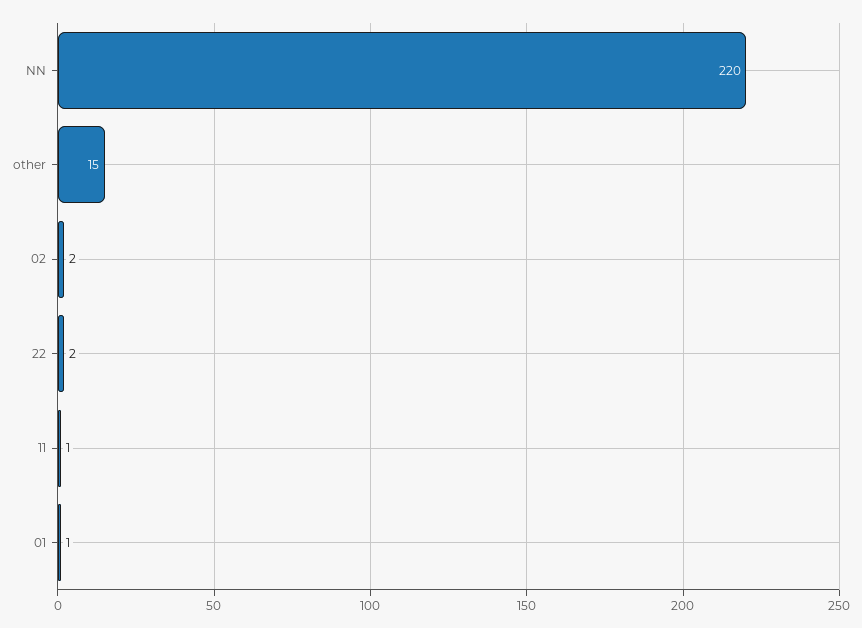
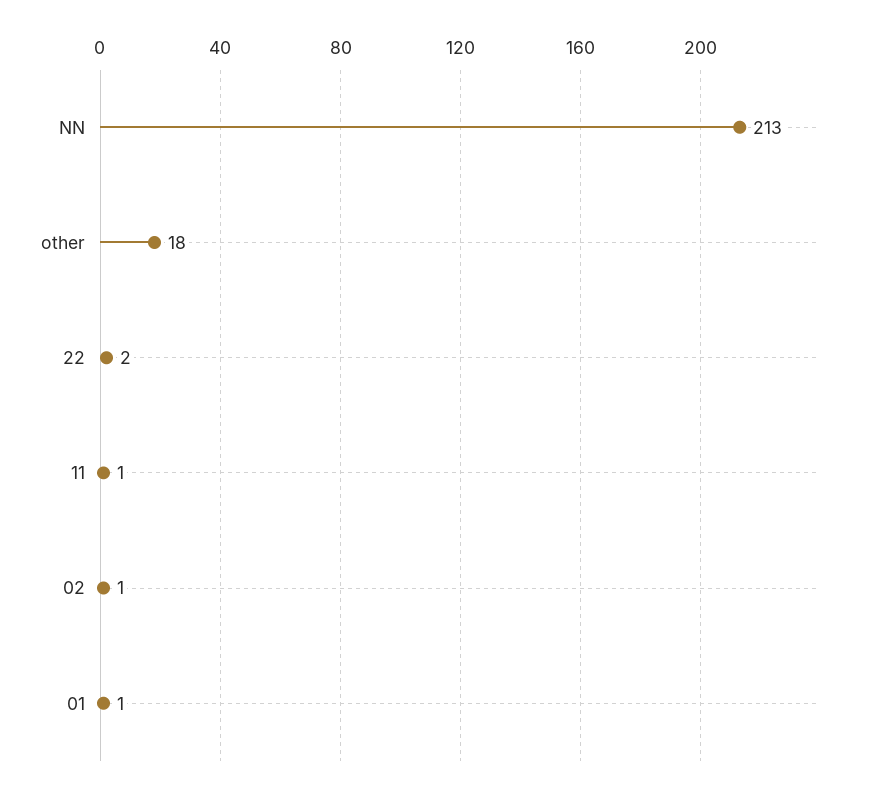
NN: 220 -> 213
other: 15 -> 18
02: 2 -> 1

